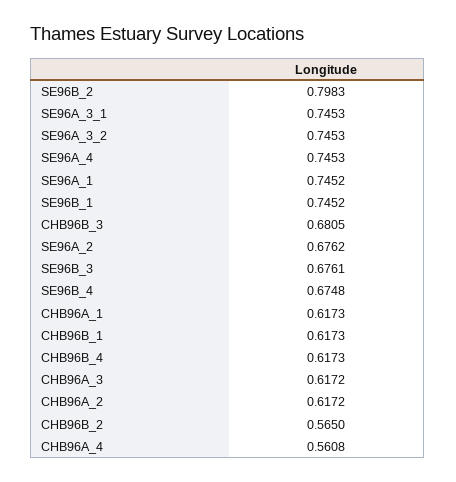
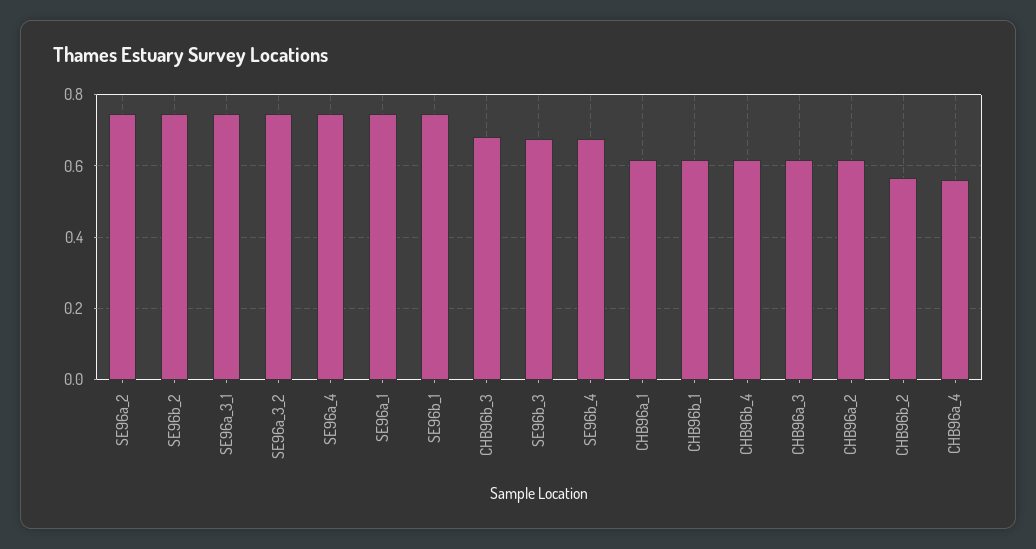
SE96B_2: 0.7983 -> 0.74
SE96A_2: 0.6762 -> 0.74

